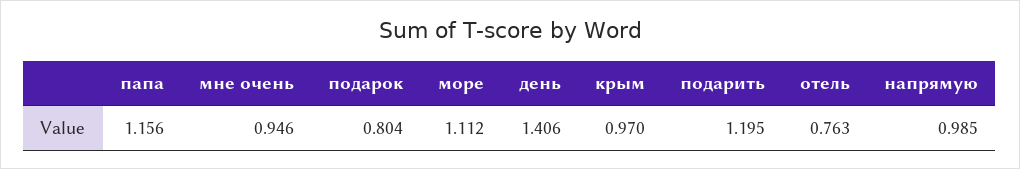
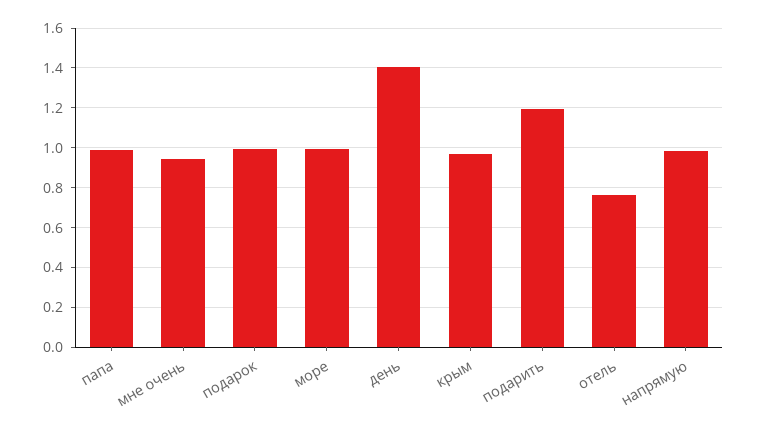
папа: 1.156 -> 1
подарок: 0.804 -> 1
море: 1.112 -> 1

